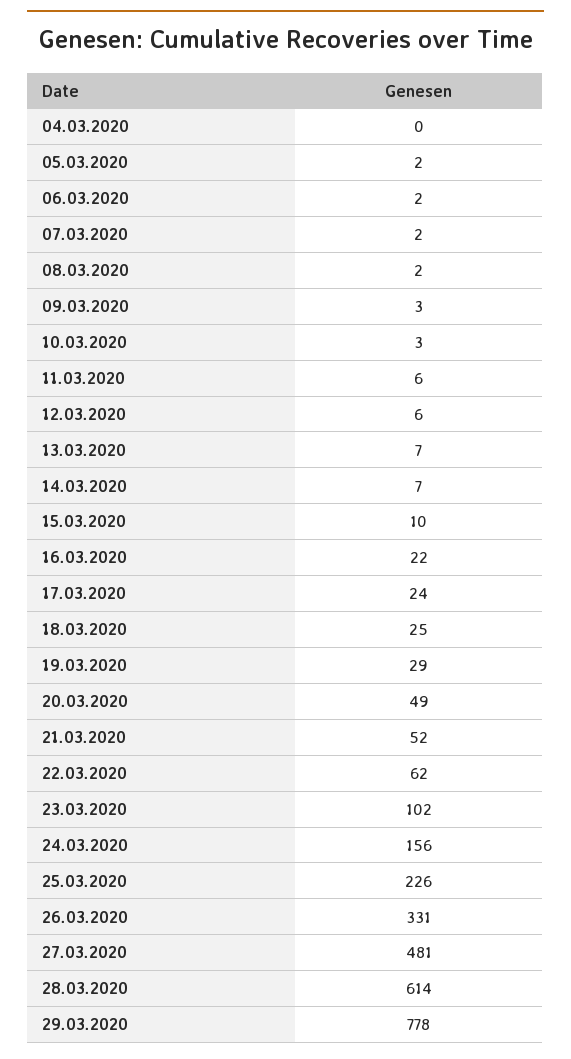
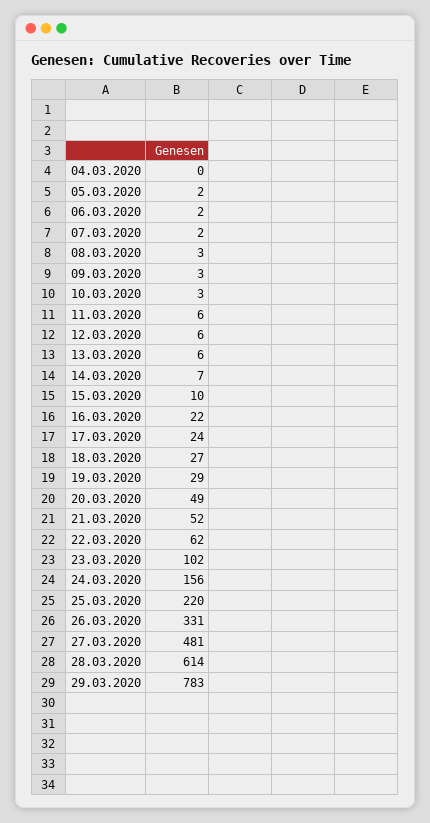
08.03.2020: 2 -> 3
13.03.2020: 7 -> 6
18.03.2020: 25 -> 27
25.03.2020: 226 -> 220
29.03.2020: 778 -> 783

